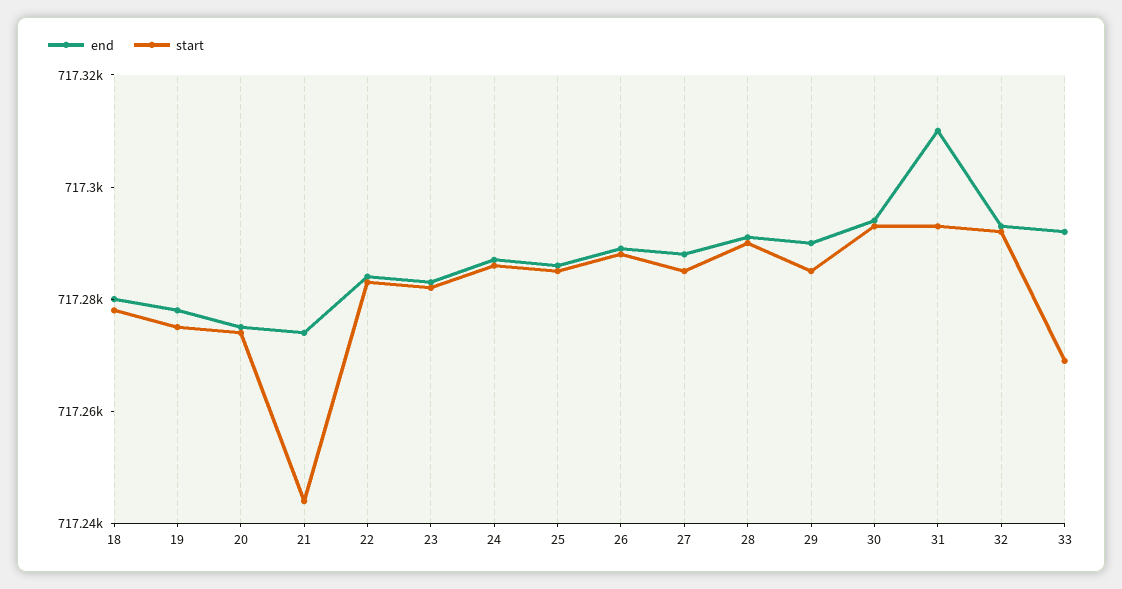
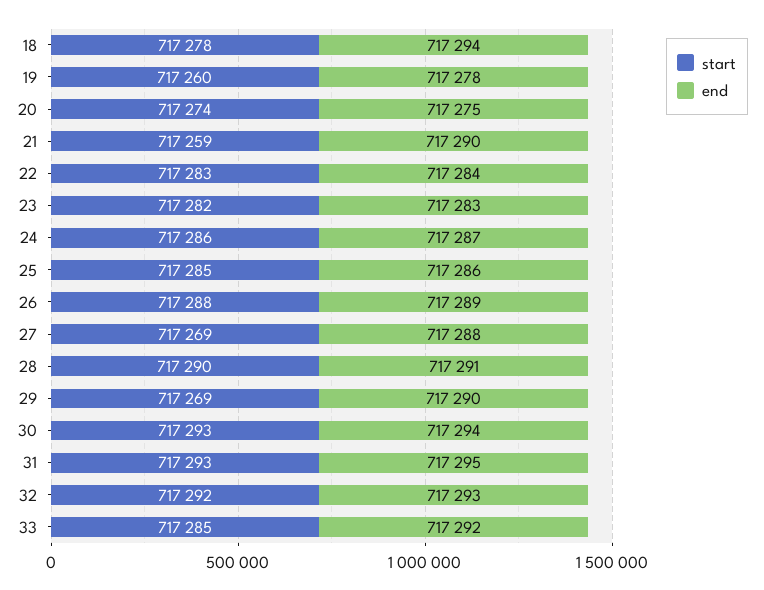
end, 18: 717280 -> 717294
start, 19: 717275 -> 717260
end, 21: 717275 -> 717290
start, 21: 717245 -> 717259
start, 27: 717285 -> 717269
start, 29: 717285 -> 717269
end, 31: 717310 -> 717295
start, 33: 717270 -> 717285

